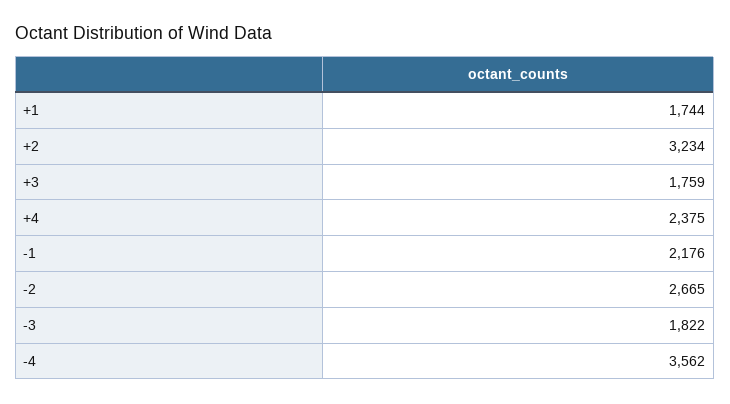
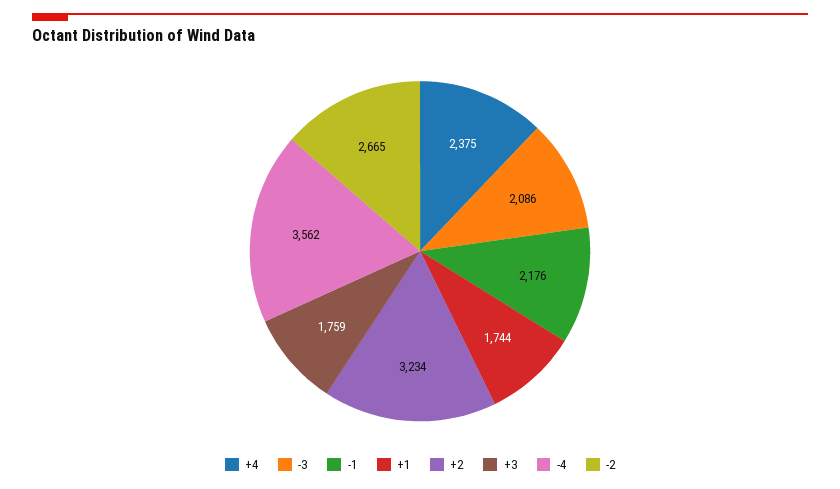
-3: 1822 -> 2086

